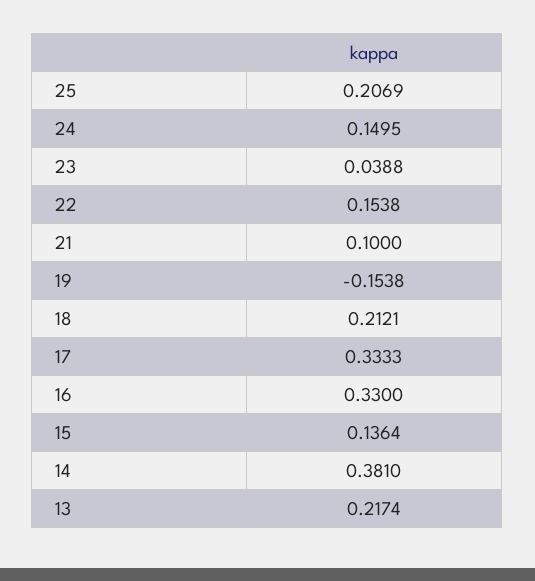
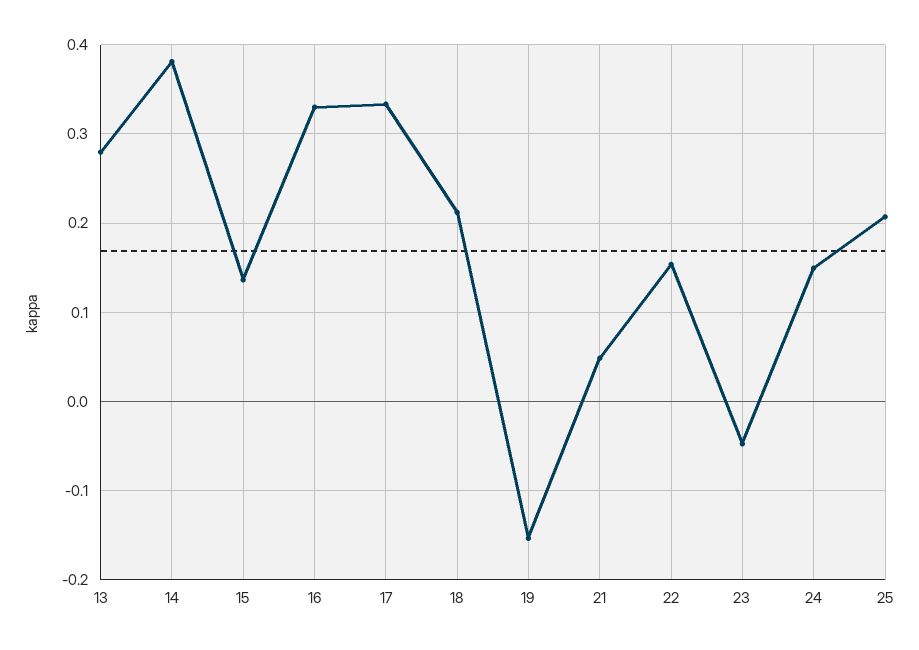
23: 0.0388 -> -0.05
21: 0.1 -> 0.05
13: 0.2174 -> 0.28

